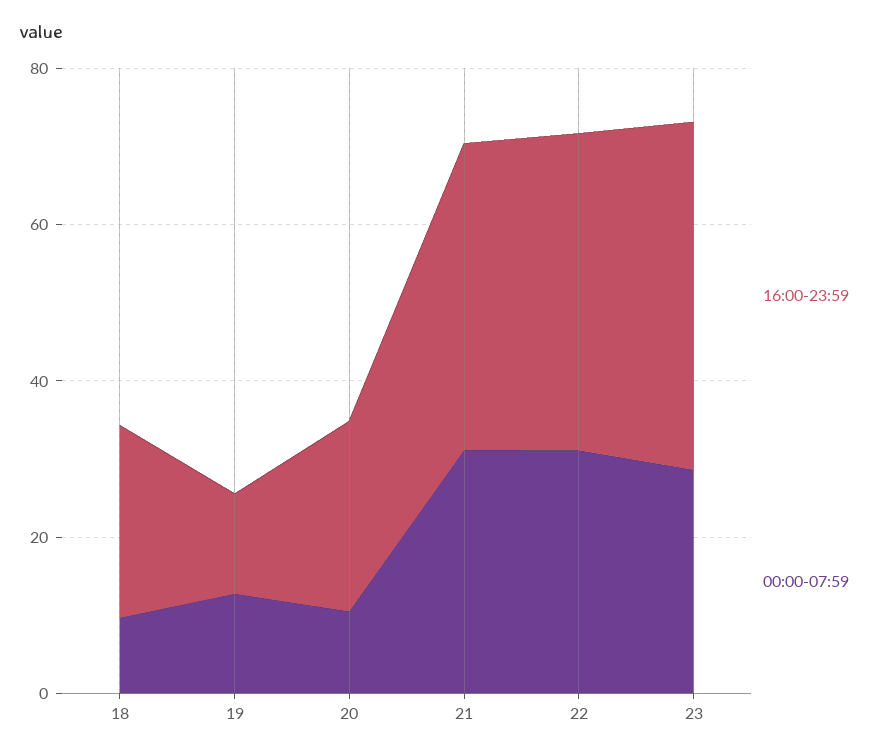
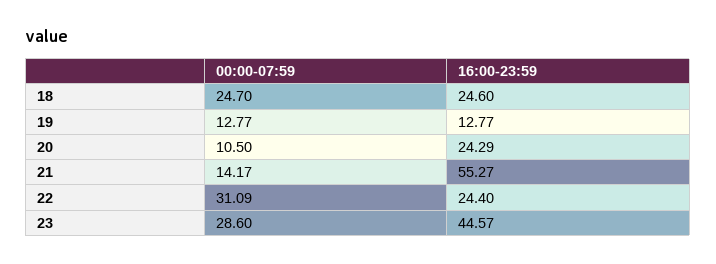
00:00-07:59, 18: 10 -> 24.7
16:00-23:59, 21: 40 -> 55.27
00:00-07:59, 21: 30 -> 14.17
16:00-23:59, 22: 40 -> 24.4

